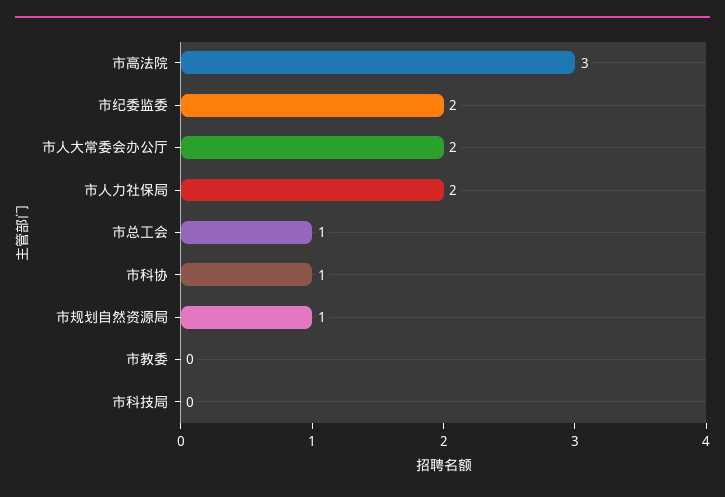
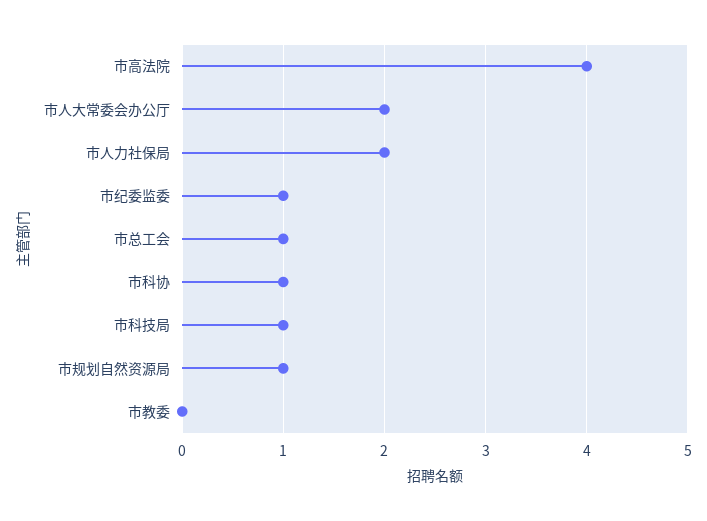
市高法院: 3 -> 4
市纪委监委: 2 -> 1
市科技局: 0 -> 1

